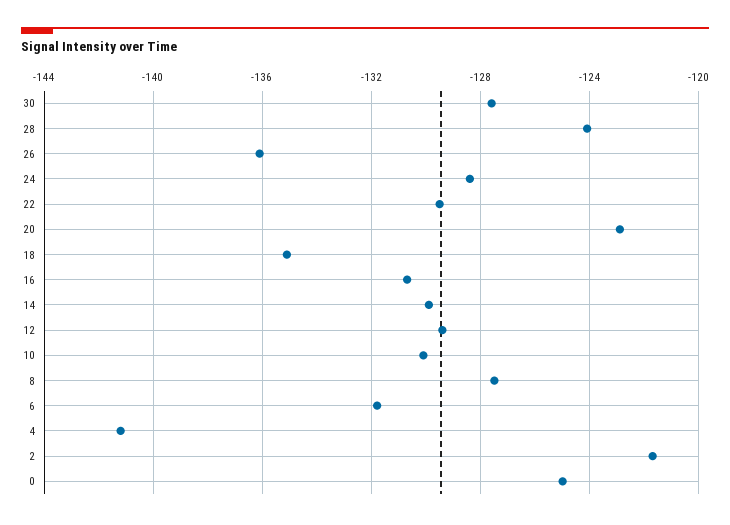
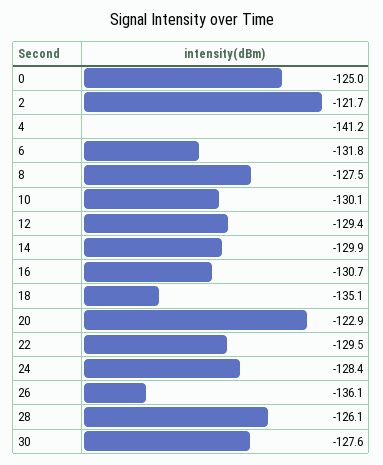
28: -124 -> -126.1

